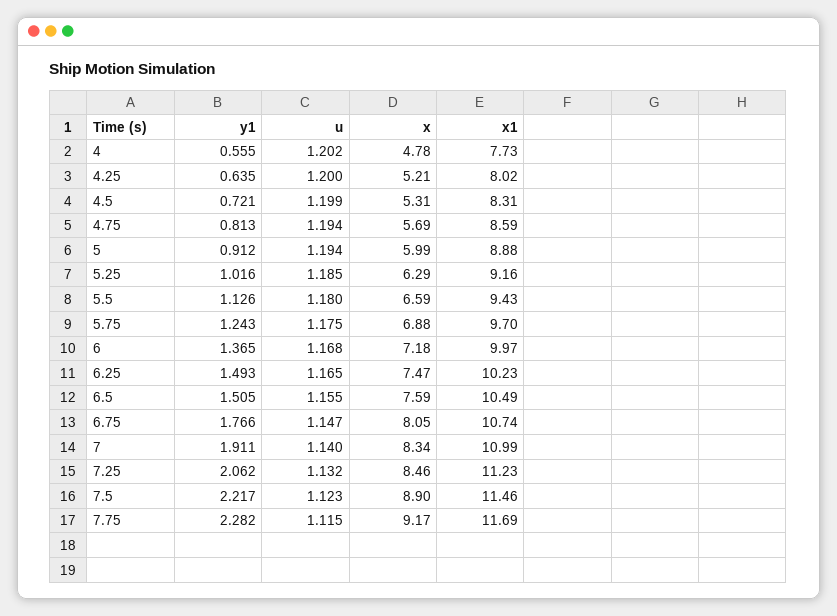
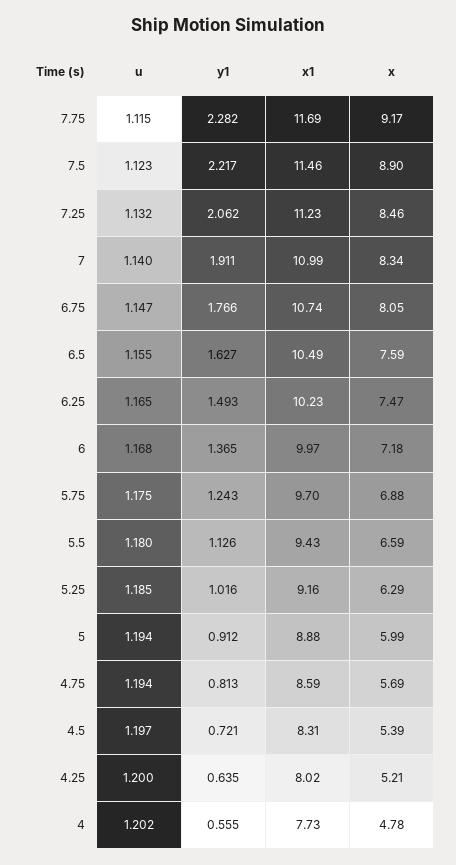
u, 4.5: 1.199 -> 1.197
x, 4.5: 5.31 -> 5.39
y1, 6.5: 1.505 -> 1.627

